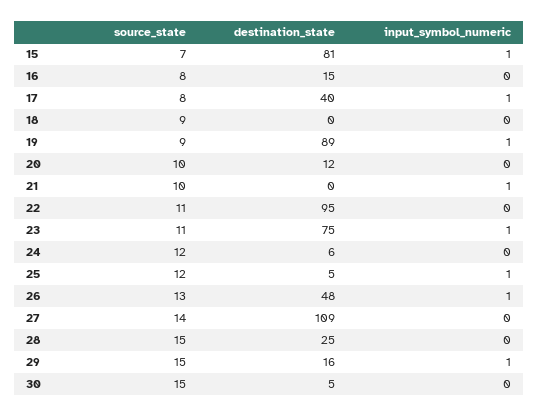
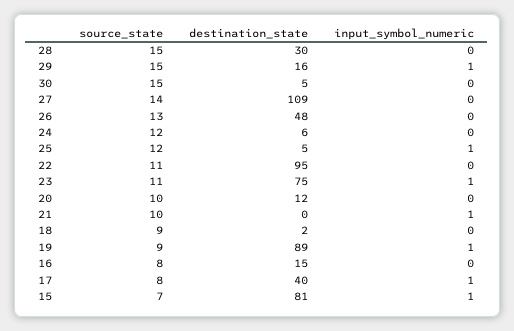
destination_state, 18: 0 -> 2
input_symbol_numeric, 26: 1 -> 0
destination_state, 28: 25 -> 30

